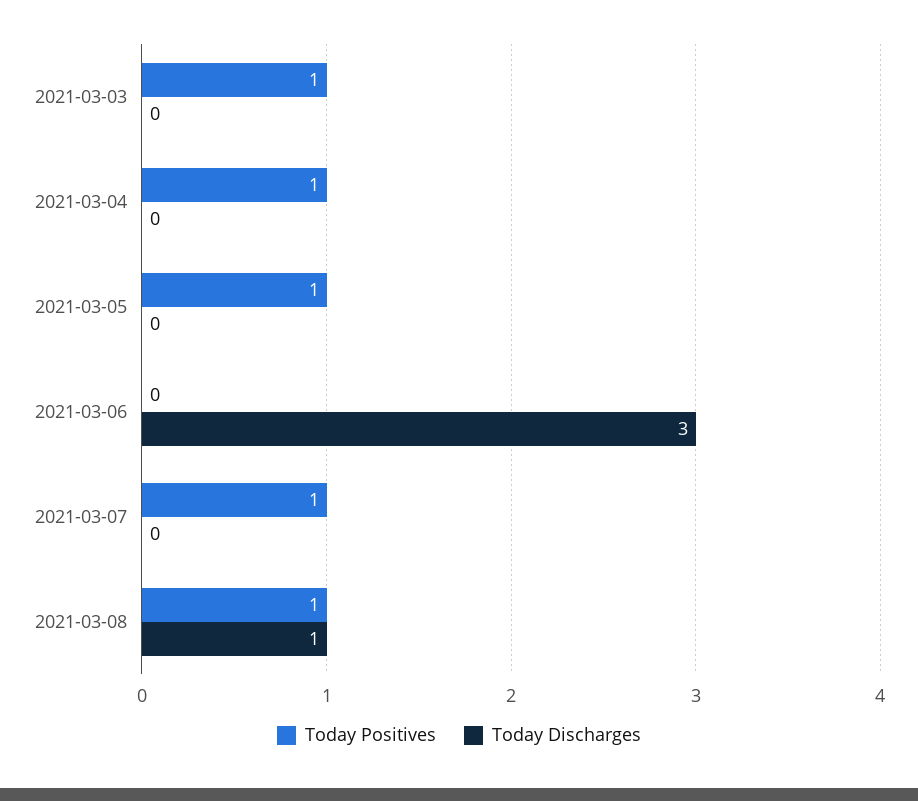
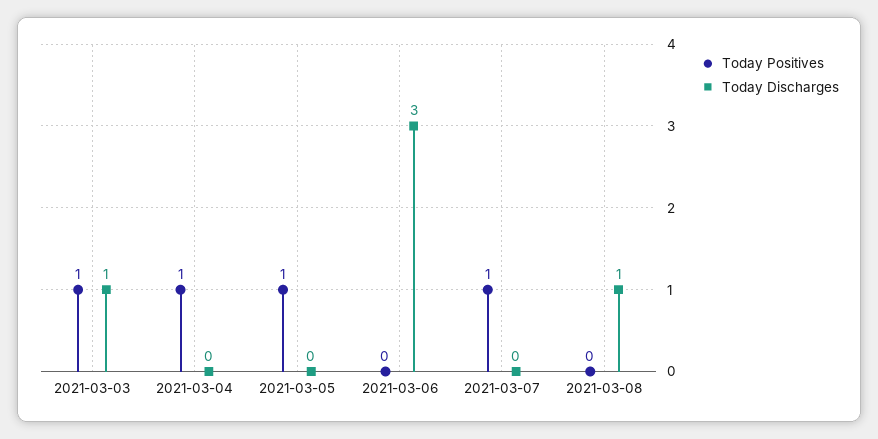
Today Discharges, 2021-03-03: 0 -> 1
Today Positives, 2021-03-08: 1 -> 0

